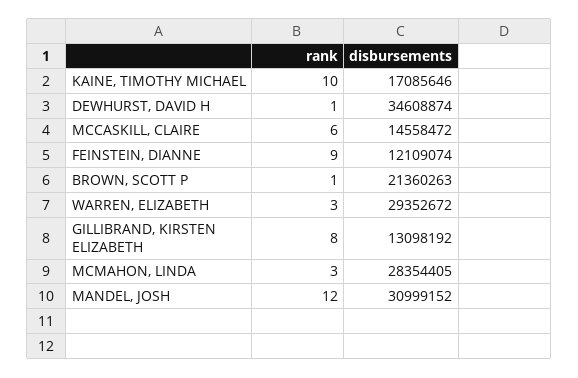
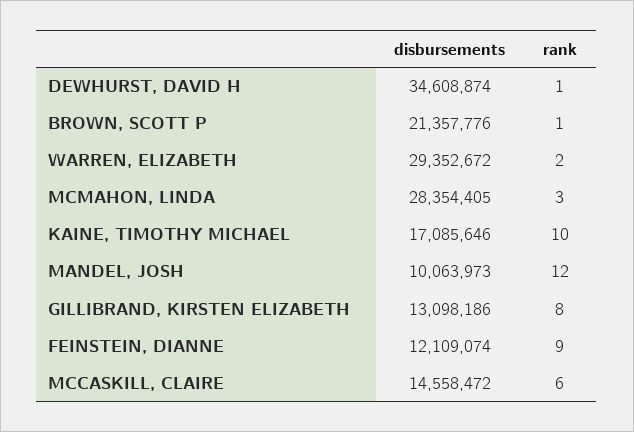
disbursements, BROWN, SCOTT P: 21360263 -> 21357776
rank, WARREN, ELIZABETH: 3 -> 2
disbursements, GILLIBRAND, KIRSTEN ELIZABETH: 13098192 -> 13098186
disbursements, MANDEL, JOSH: 30999152 -> 10063973

